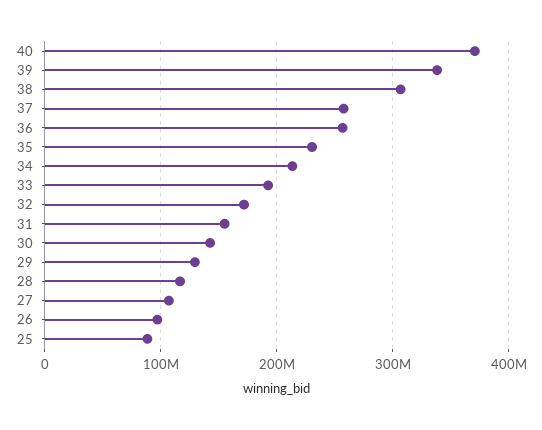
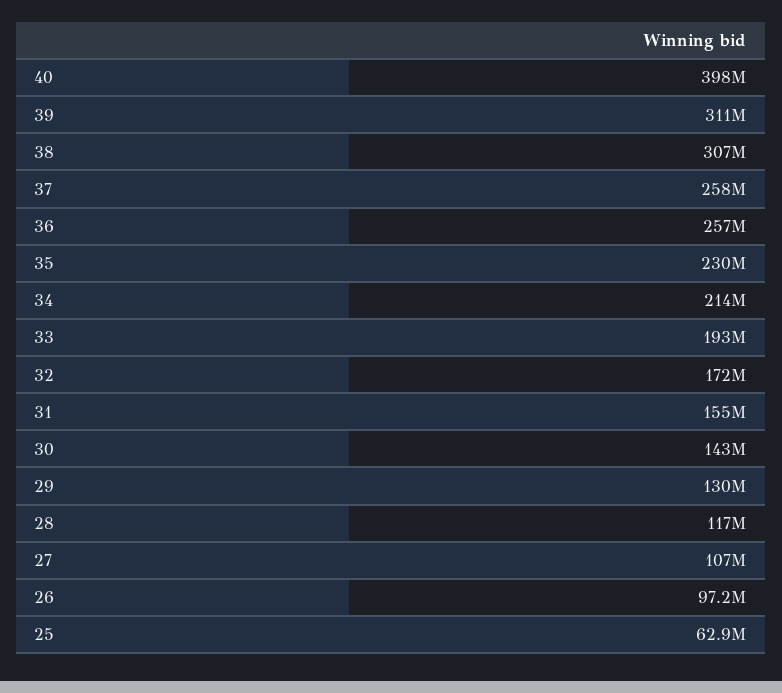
40: 370000000 -> 398000000
39: 340000000 -> 311000000
25: 90000000 -> 62900000

